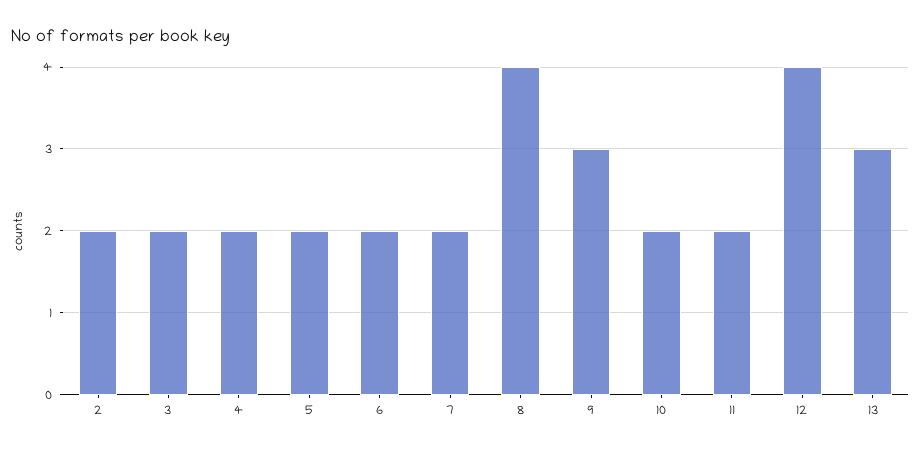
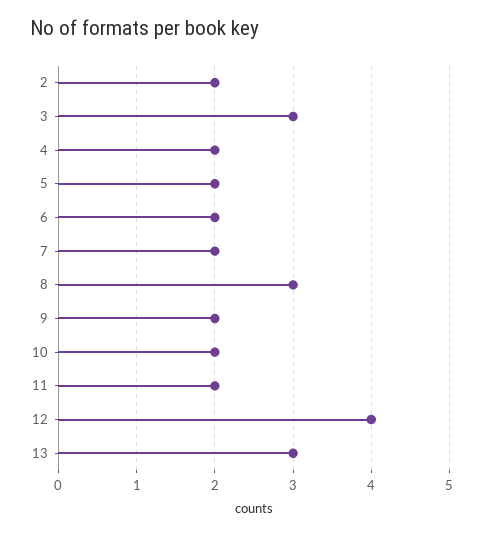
3: 2 -> 3
8: 4 -> 3
9: 3 -> 2

